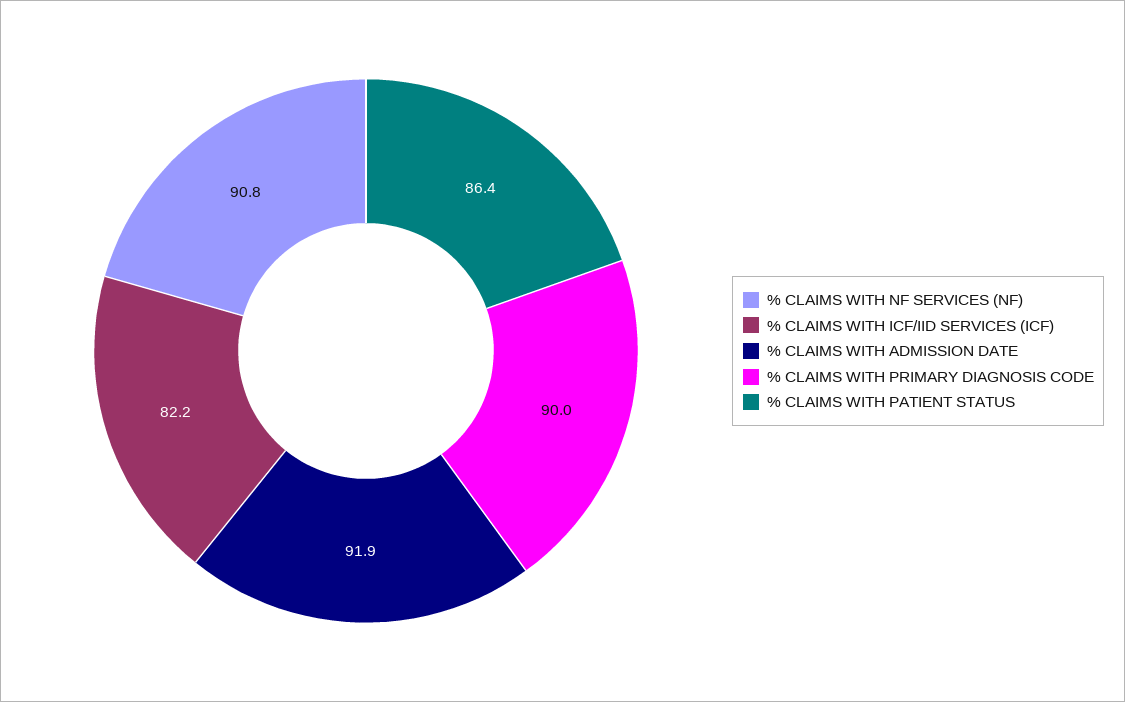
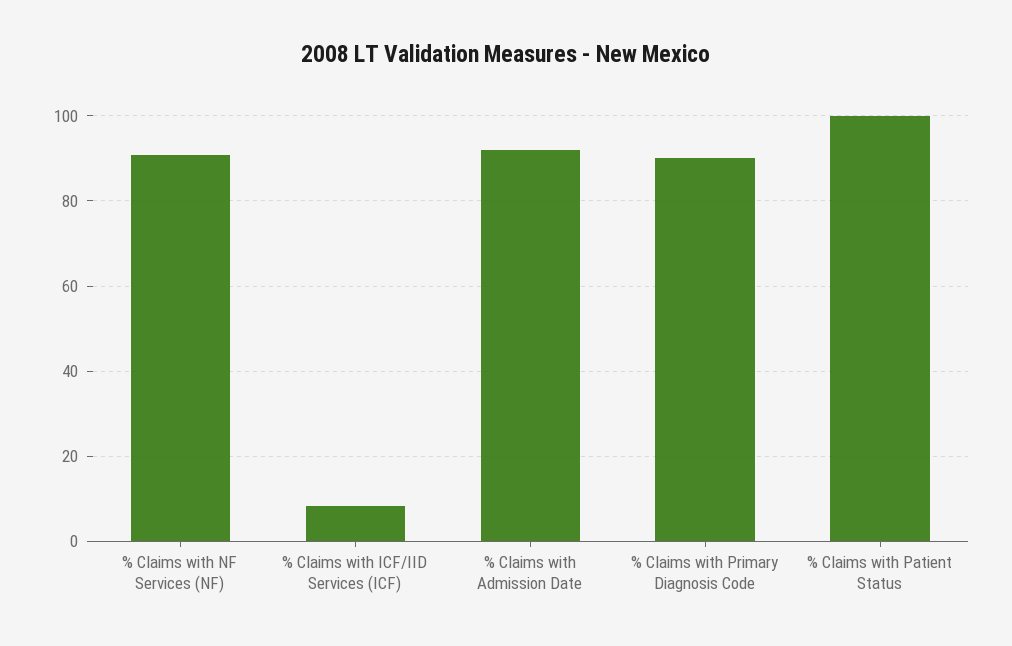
% CLAIMS WITH ICF/IID SERVICES (ICF): 82.2 -> 8
% CLAIMS WITH PATIENT STATUS: 86.4 -> 100

